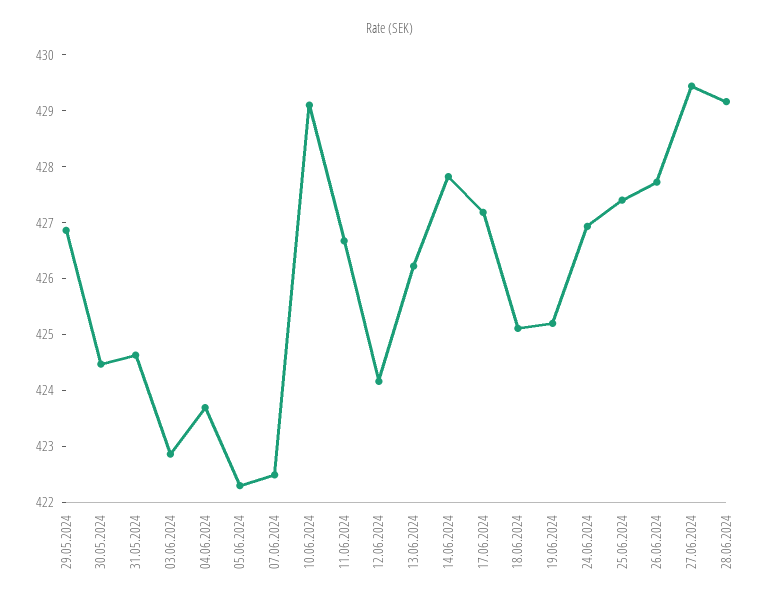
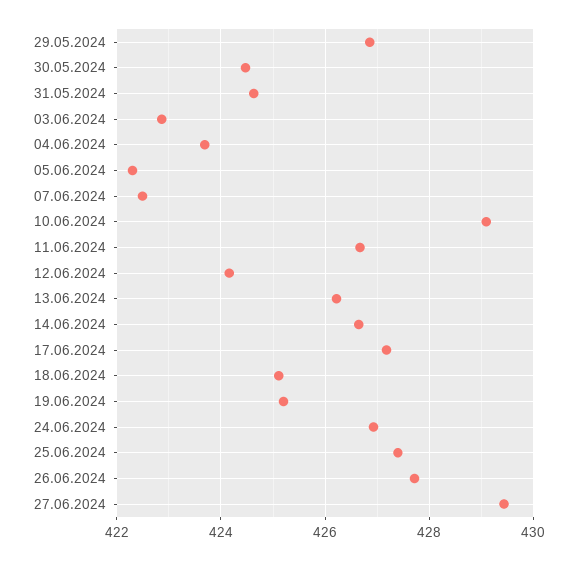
14.06.2024: 427.8 -> 426.6
28.06.2024: 429.2 -> none

